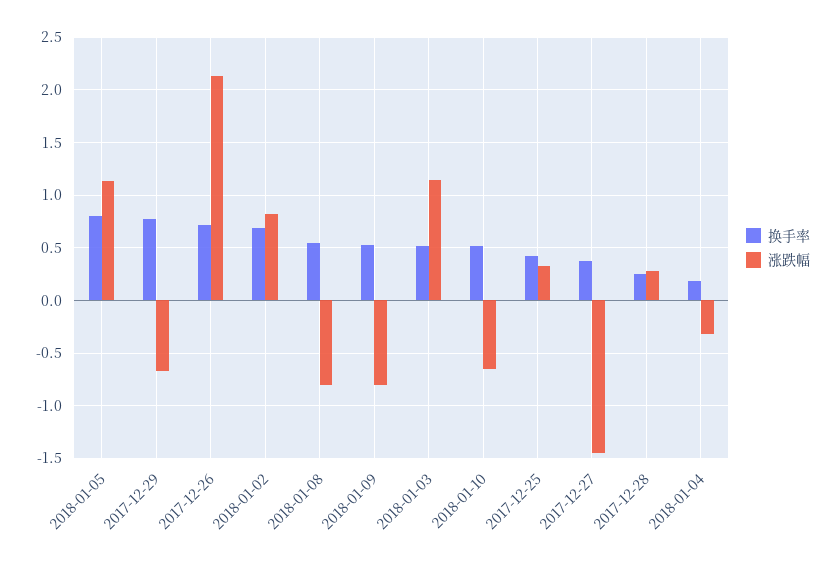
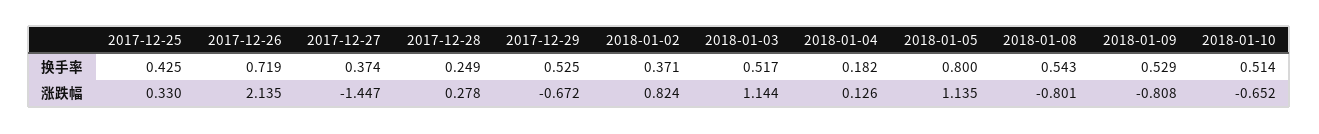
换手率, 2017-12-29: 0.8 -> 0.525
换手率, 2018-01-02: 0.7 -> 0.371
涨跌幅, 2018-01-04: -0.3 -> 0.126

